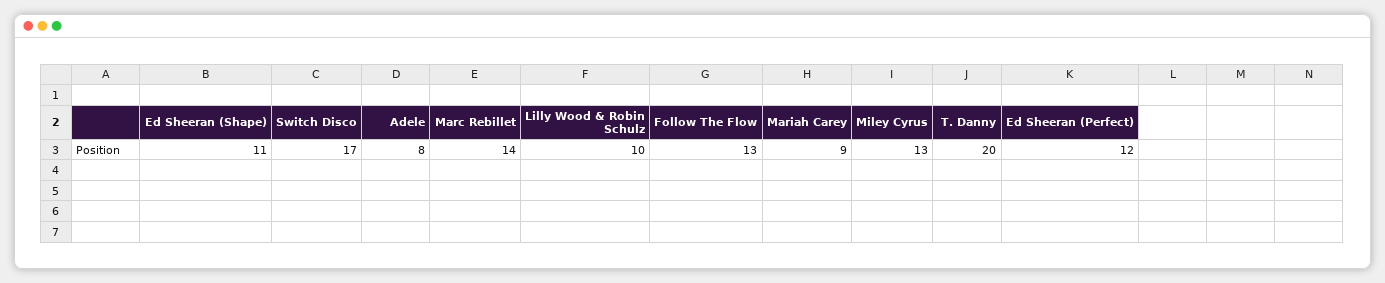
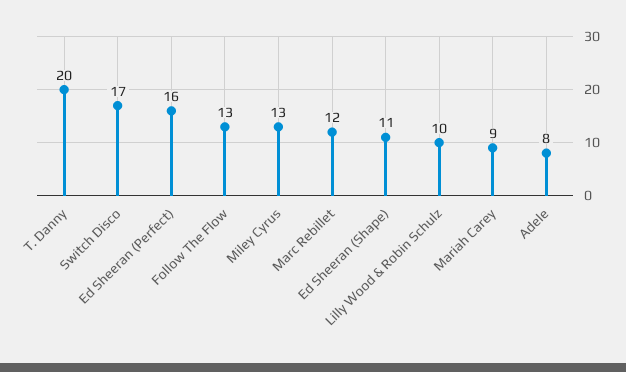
Marc Rebillet: 14 -> 12
Ed Sheeran (Perfect): 12 -> 16

